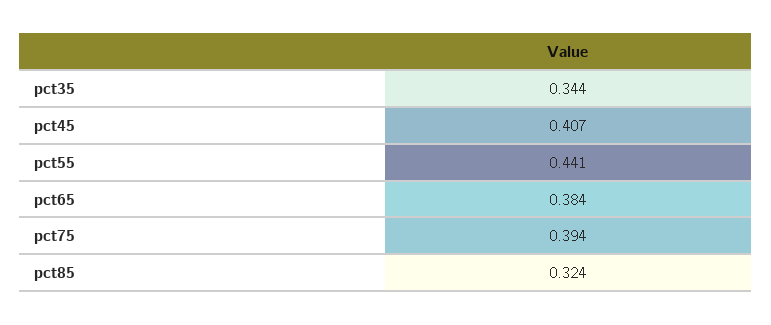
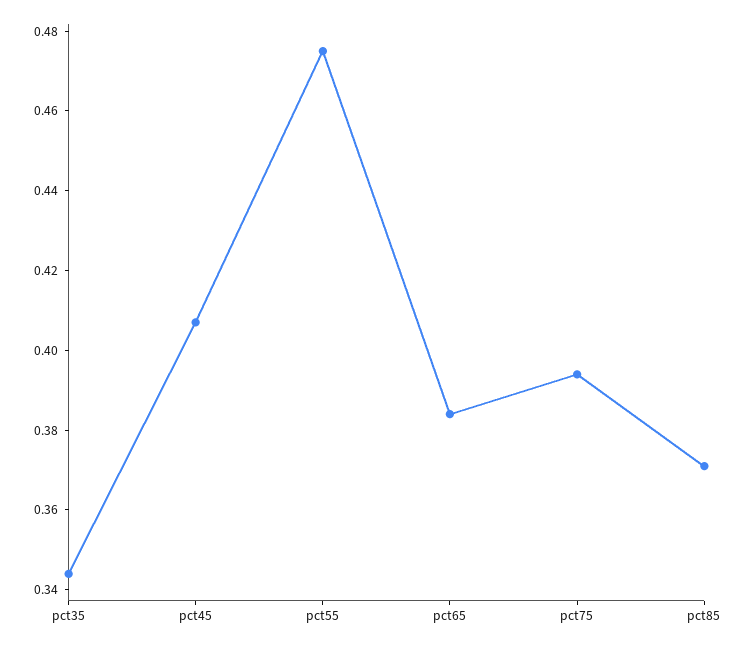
pct55: 0.441 -> 0.475
pct85: 0.324 -> 0.37

